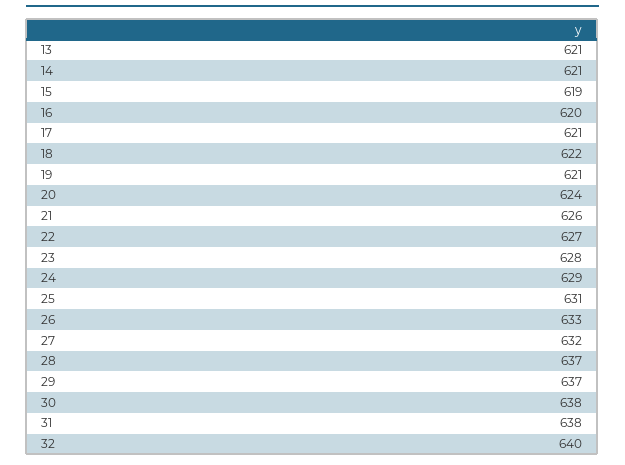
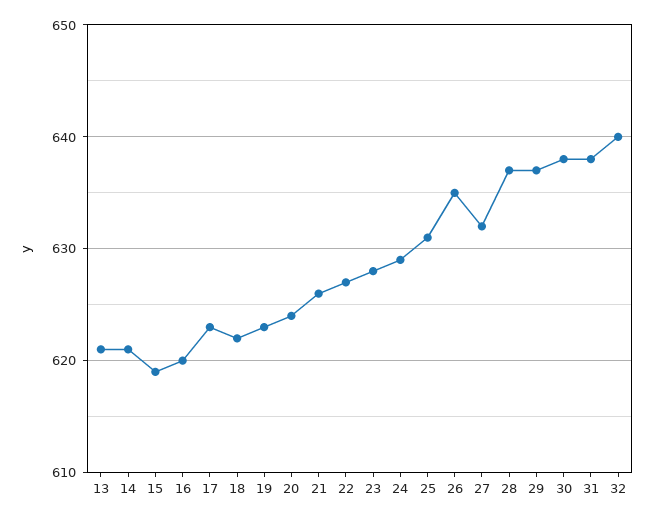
17: 621 -> 623
19: 621 -> 623
26: 633 -> 635

